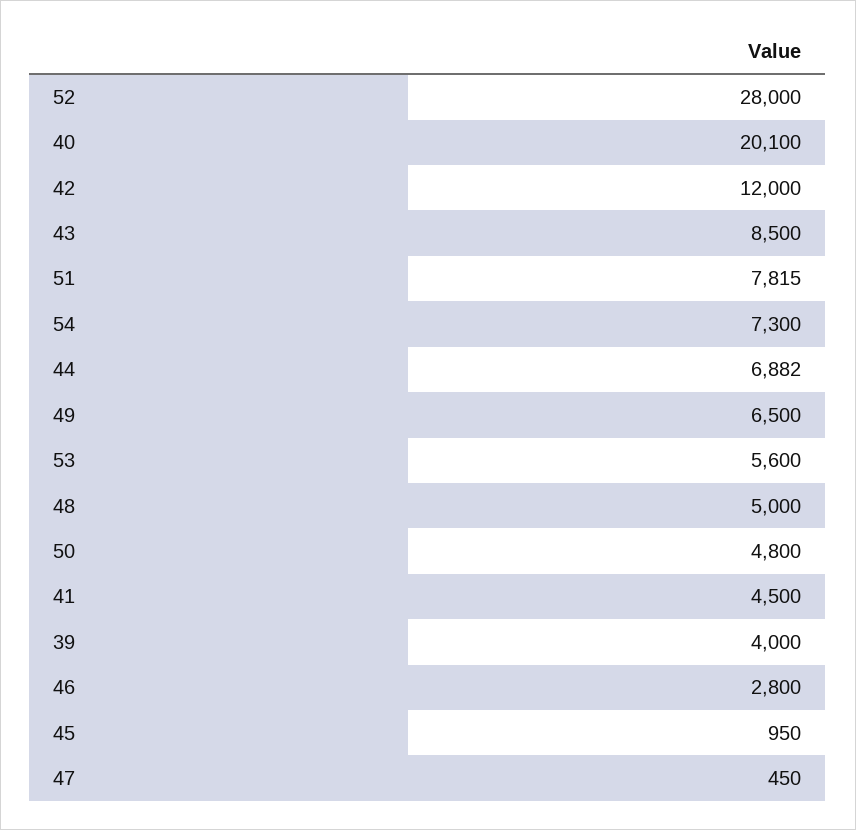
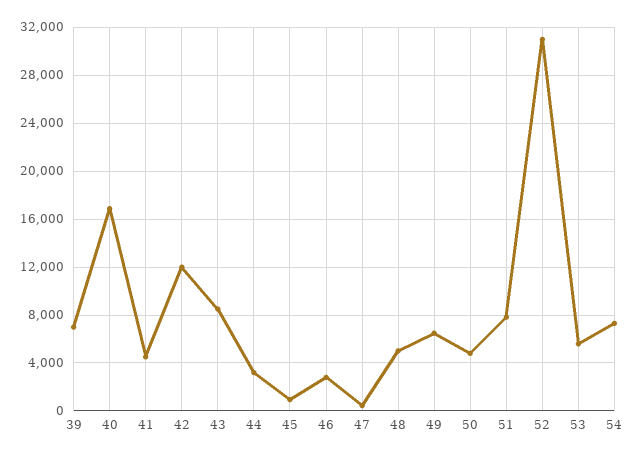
52: 28000 -> 31000
40: 20100 -> 17000
44: 6882 -> 3000
39: 4000 -> 7000

